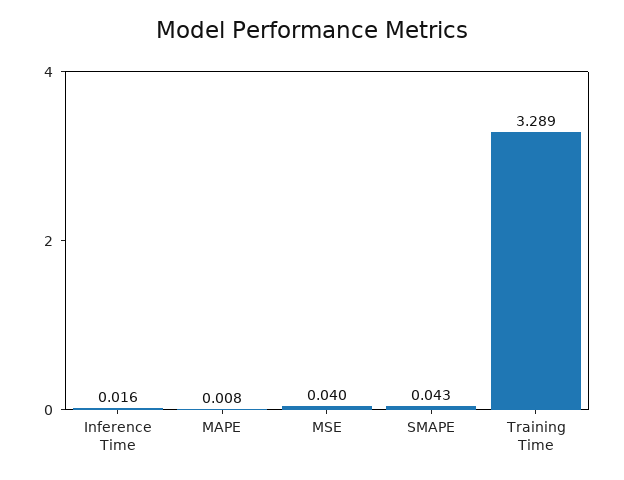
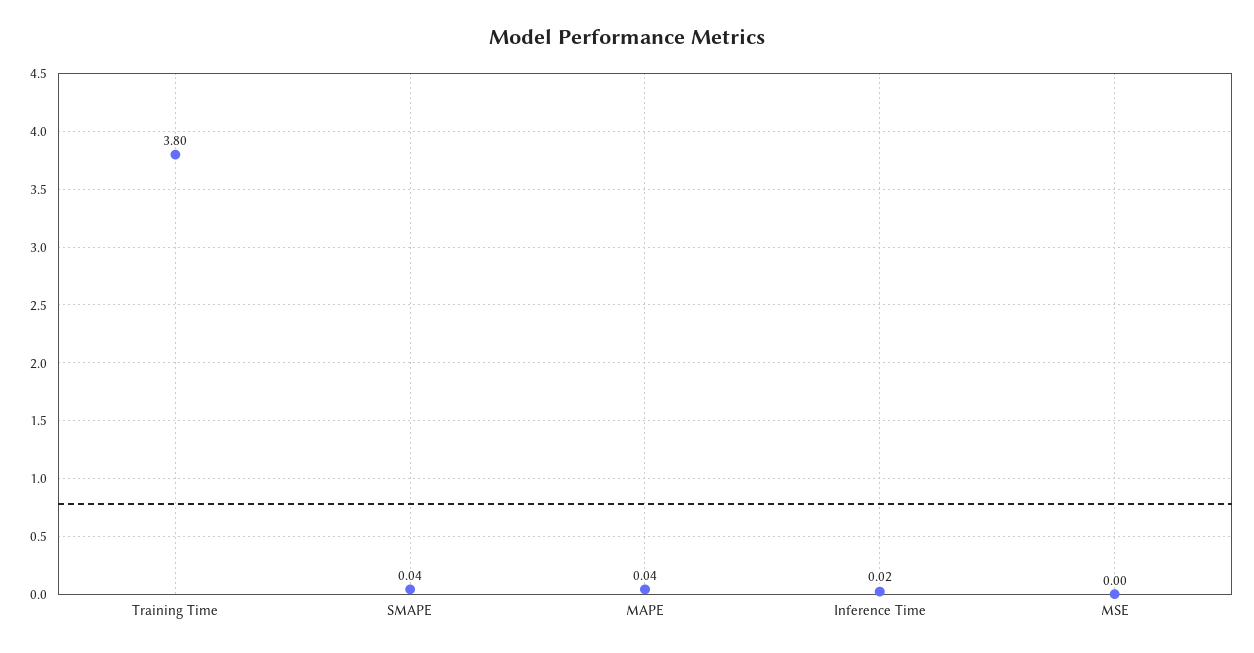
MAPE: 0.008 -> 0.04
MSE: 0.04 -> 0
Training Time: 3.289 -> 3.8

